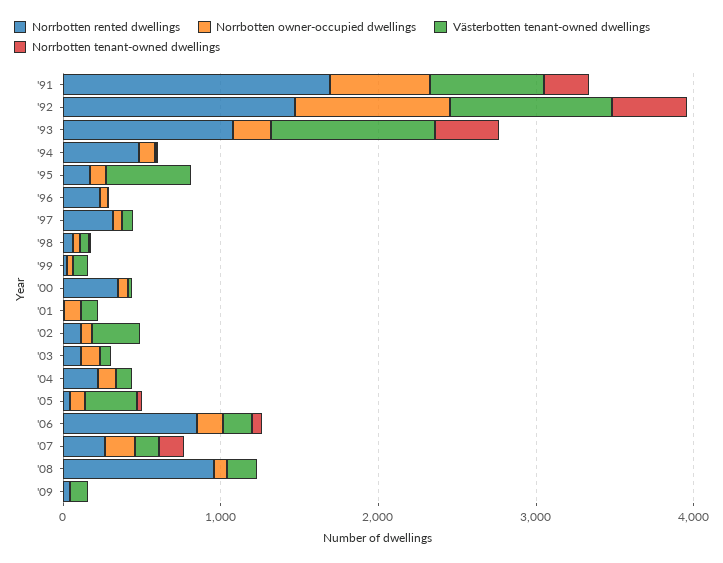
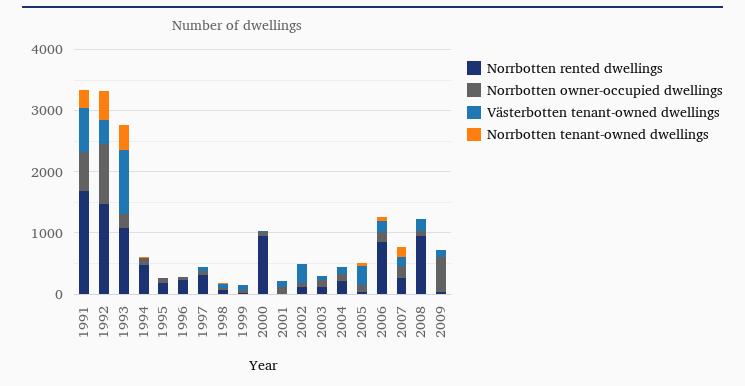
Västerbotten tenant-owned dwellings, '92: 1000 -> 400
Västerbotten tenant-owned dwellings, '95: 600 -> 0
Norrbotten rented dwellings, '00: 400 -> 1000
Norrbotten owner-occupied dwellings, '09: 0 -> 600

